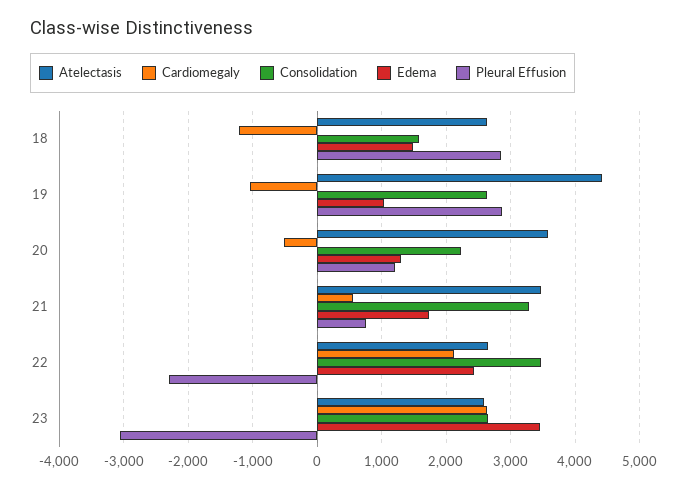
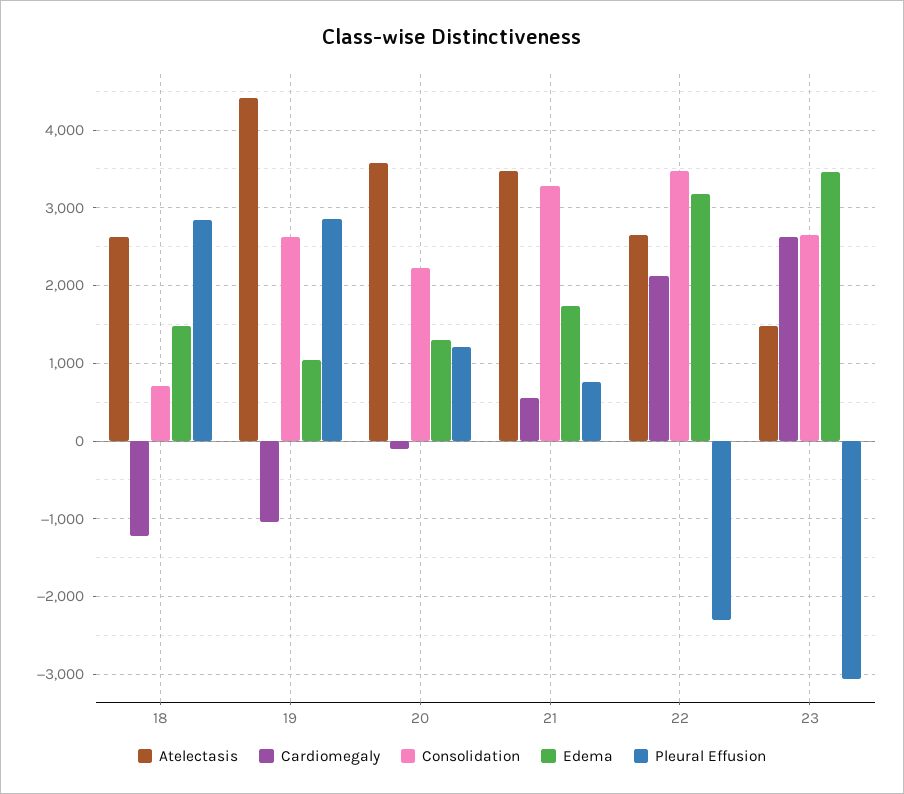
Consolidation, 18: 1600 -> 700
Cardiomegaly, 20: -500 -> -100
Edema, 22: 2400 -> 3200
Atelectasis, 23: 2600 -> 1500

